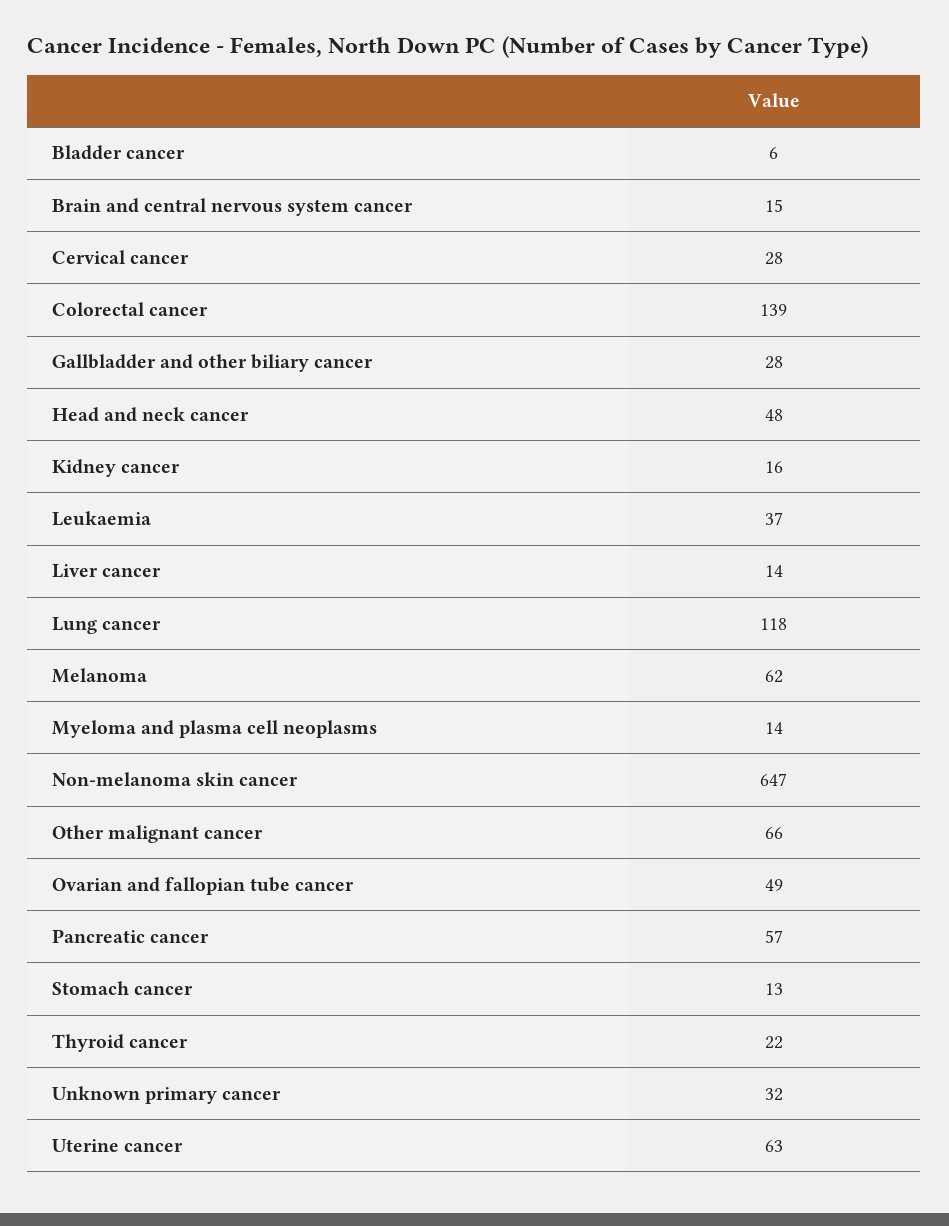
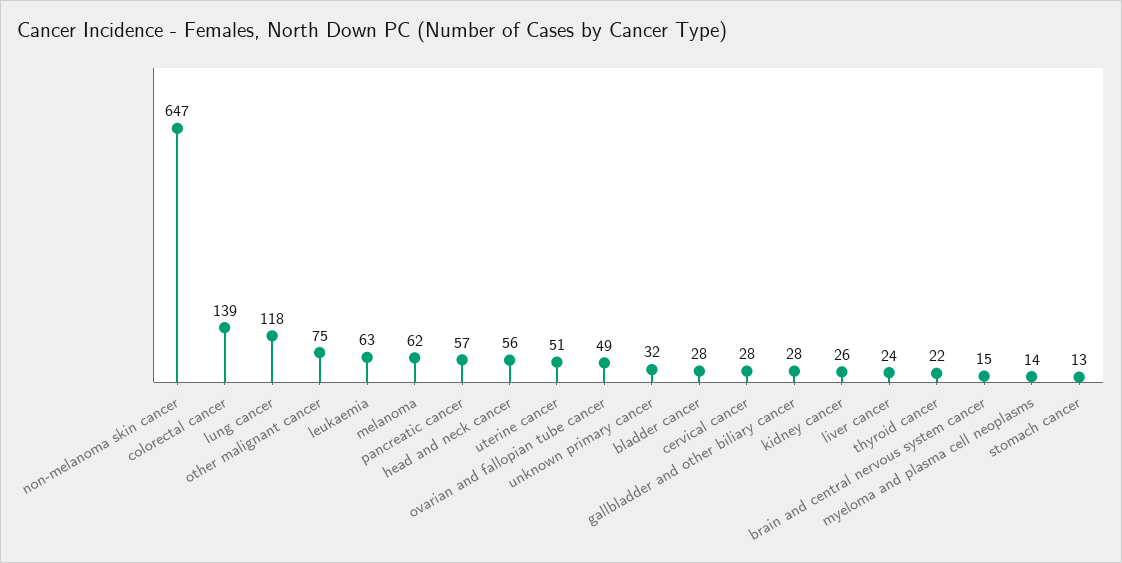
Bladder cancer: 6 -> 28
Head and neck cancer: 48 -> 56
Kidney cancer: 16 -> 26
Leukaemia: 37 -> 63
Liver cancer: 14 -> 24
Other malignant cancer: 66 -> 75
Uterine cancer: 63 -> 51

